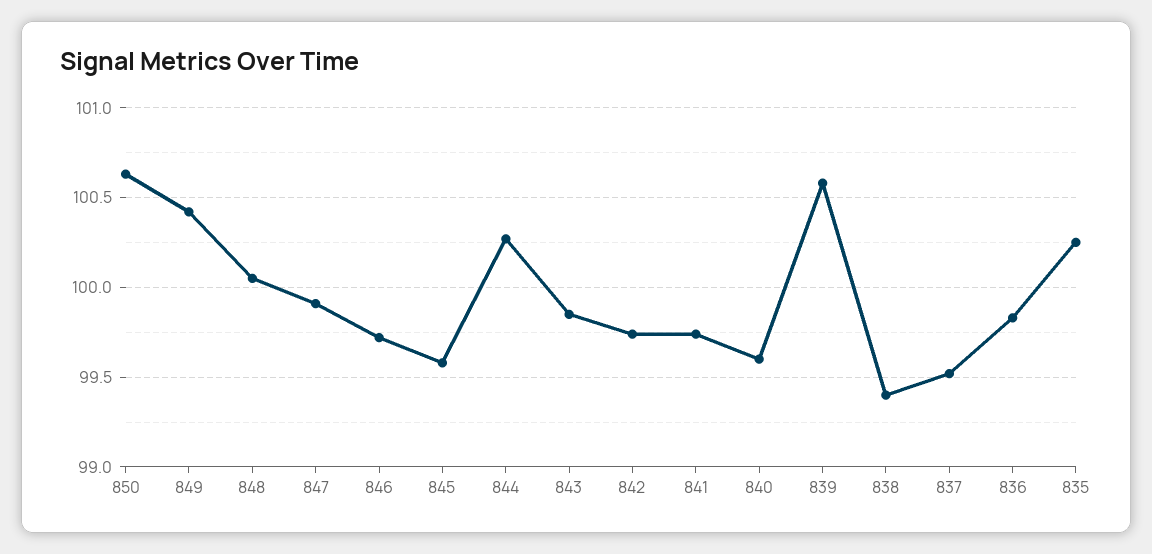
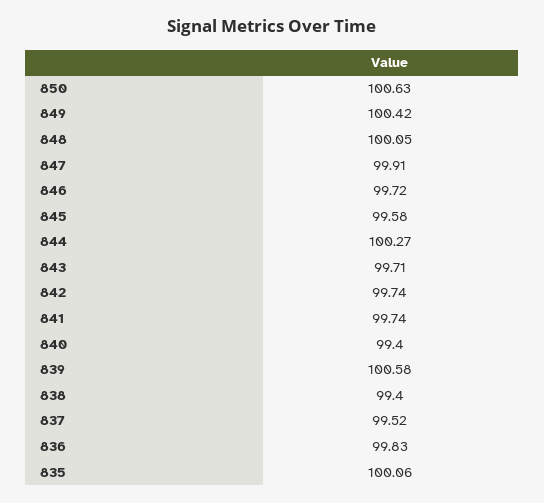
843: 99.85 -> 99.71
840: 99.6 -> 99.4
835: 100.25 -> 100.06

